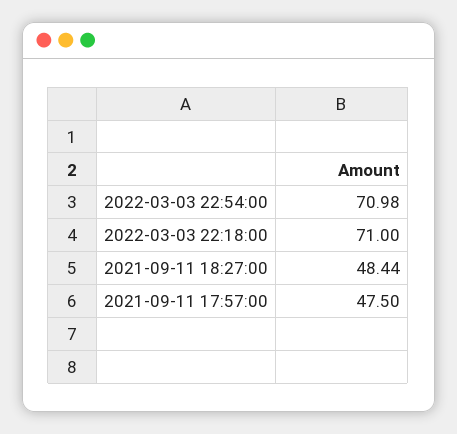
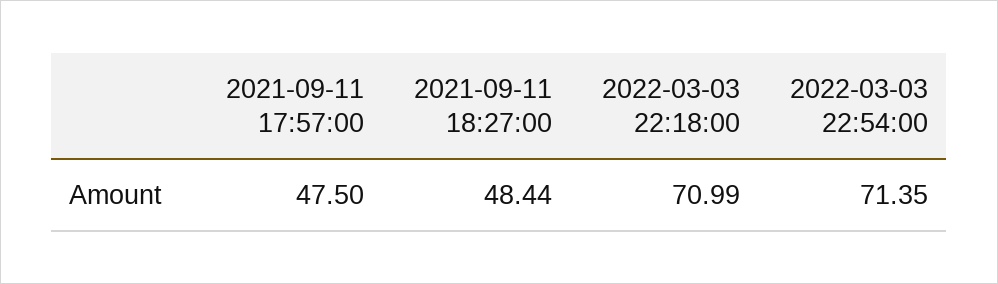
2022-03-03 22:54:00: 70.98 -> 71.35
2022-03-03 22:18:00: 71 -> 70.99

